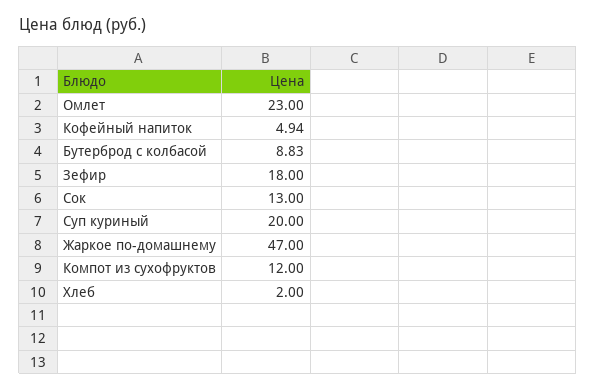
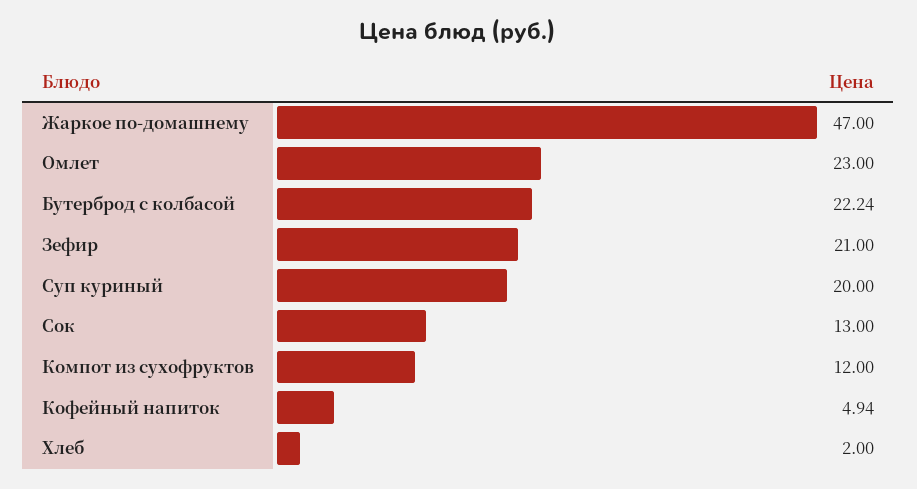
Бутерброд с колбасой: 8.83 -> 22.24
Зефир: 18 -> 21

